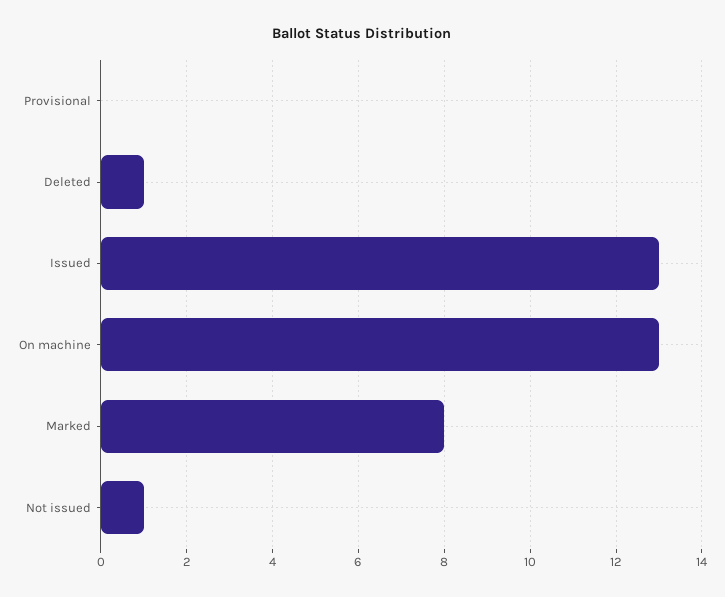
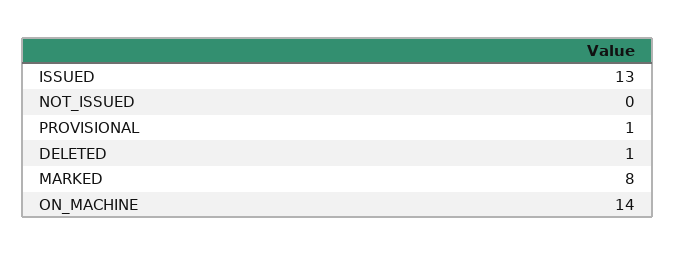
Provisional: 0 -> 1
On machine: 13 -> 14
Not issued: 1 -> 0

